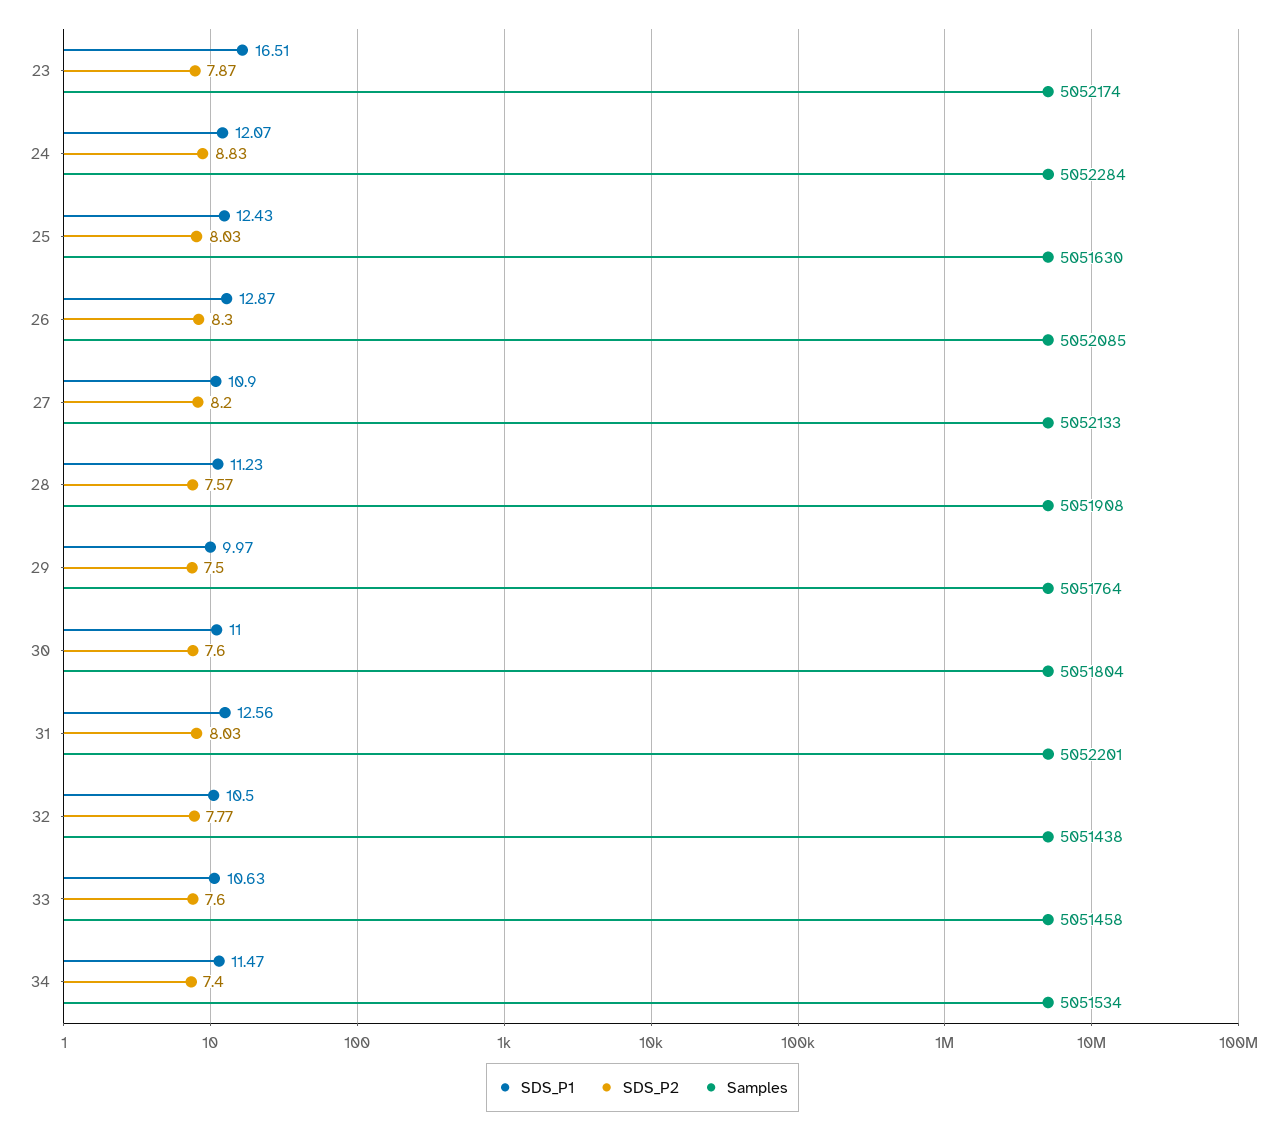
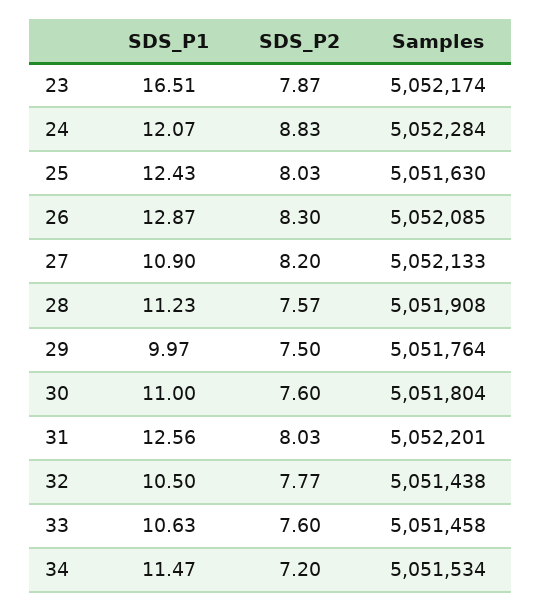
SDS_P2, 34: 7.4 -> 7.2

